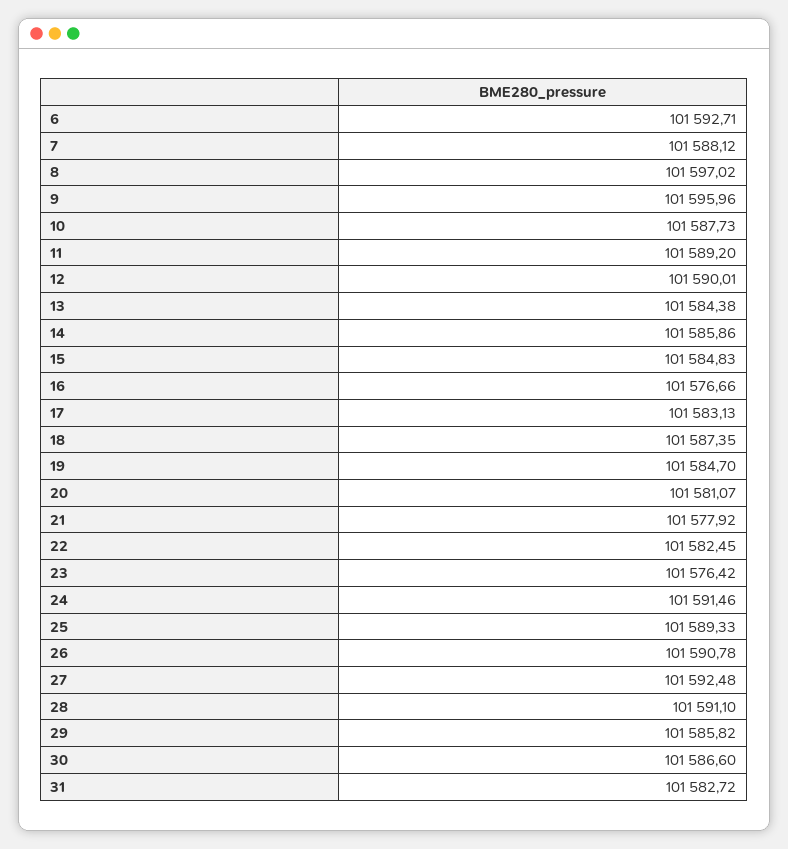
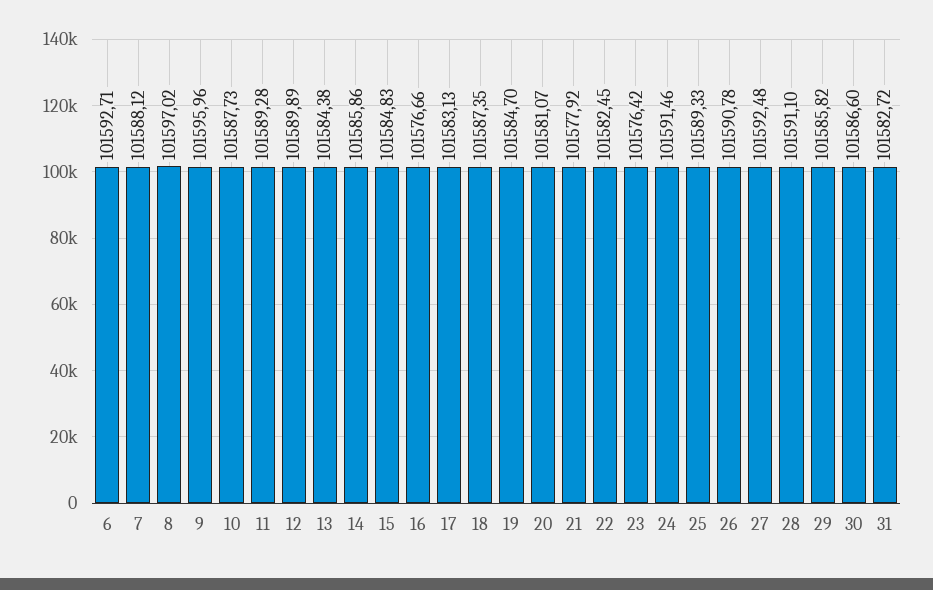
11: 101589.2 -> 101589.28
12: 101590.01 -> 101589.89

